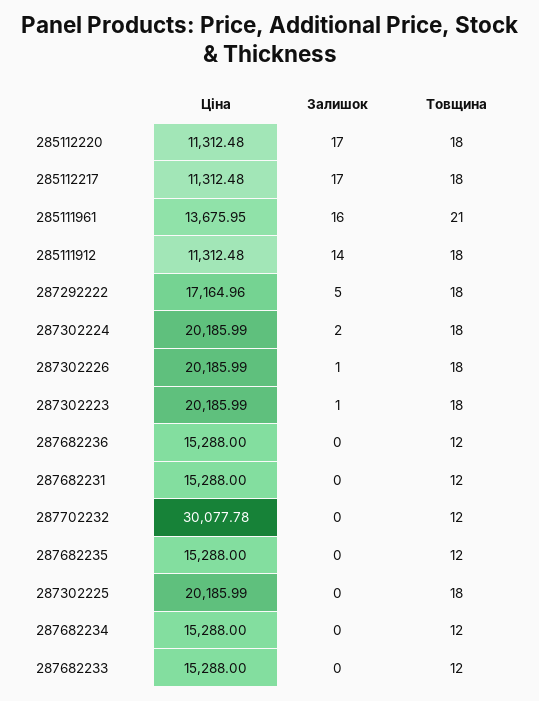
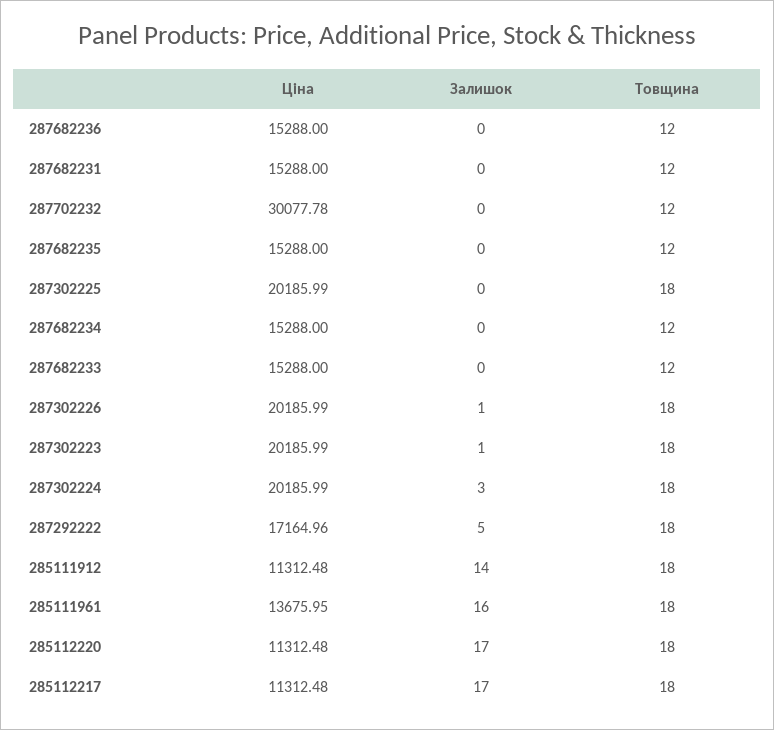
Товщина, 285111961: 21 -> 18
Залишок, 287302224: 2 -> 3

